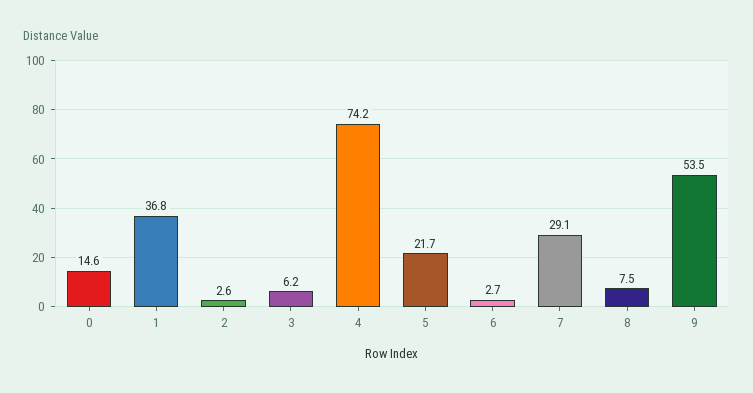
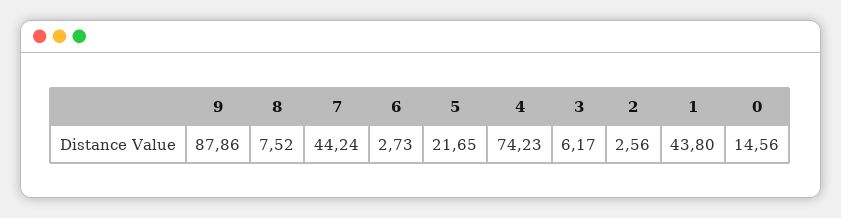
1: 36.8 -> 43.8
7: 29.1 -> 44.24
9: 53.5 -> 87.86

